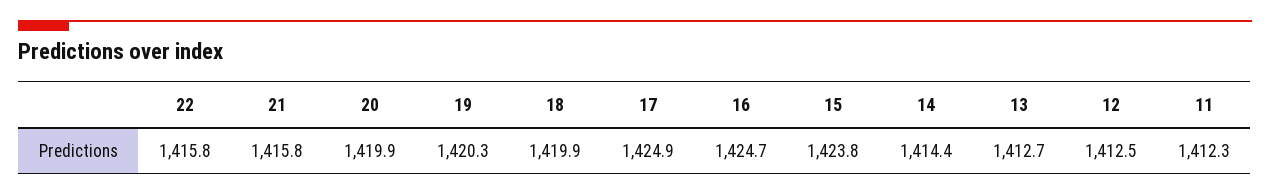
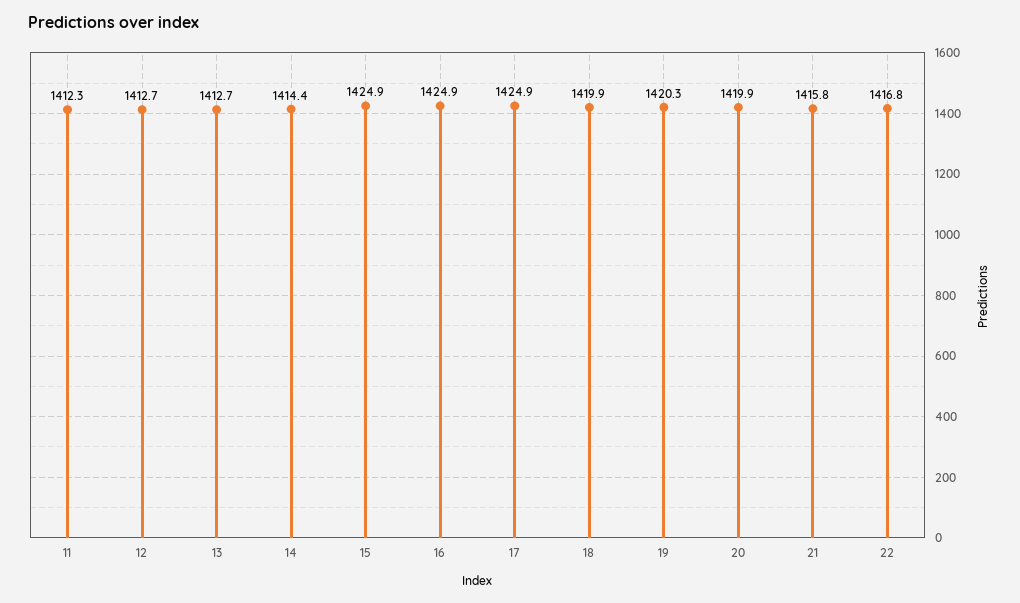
22: 1415.8 -> 1416.8
16: 1424.7 -> 1424.9
15: 1423.8 -> 1424.9
12: 1412.5 -> 1412.7

